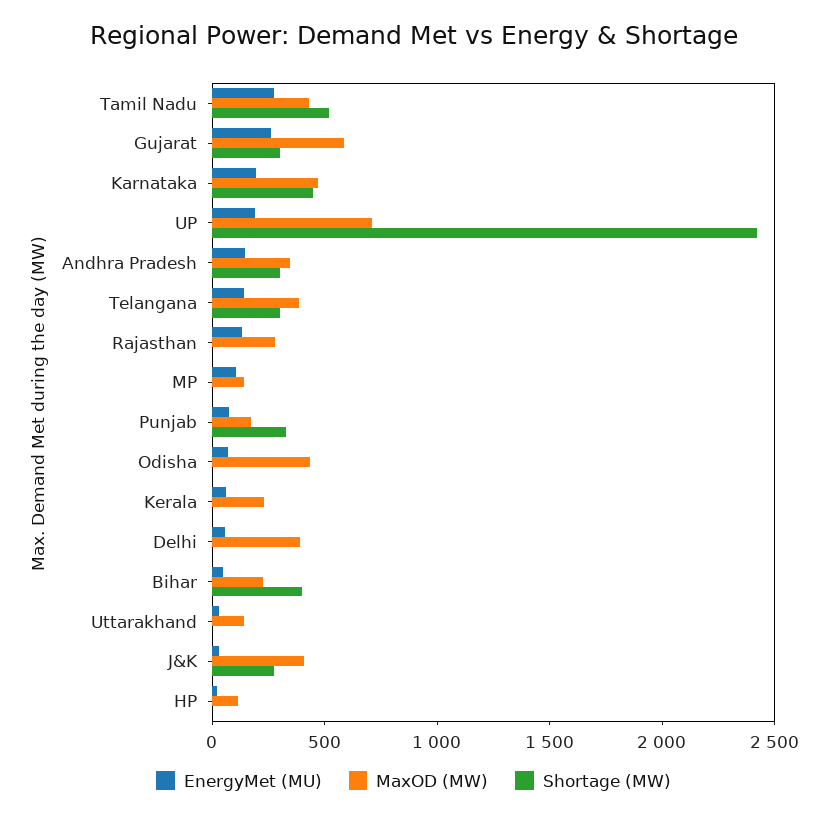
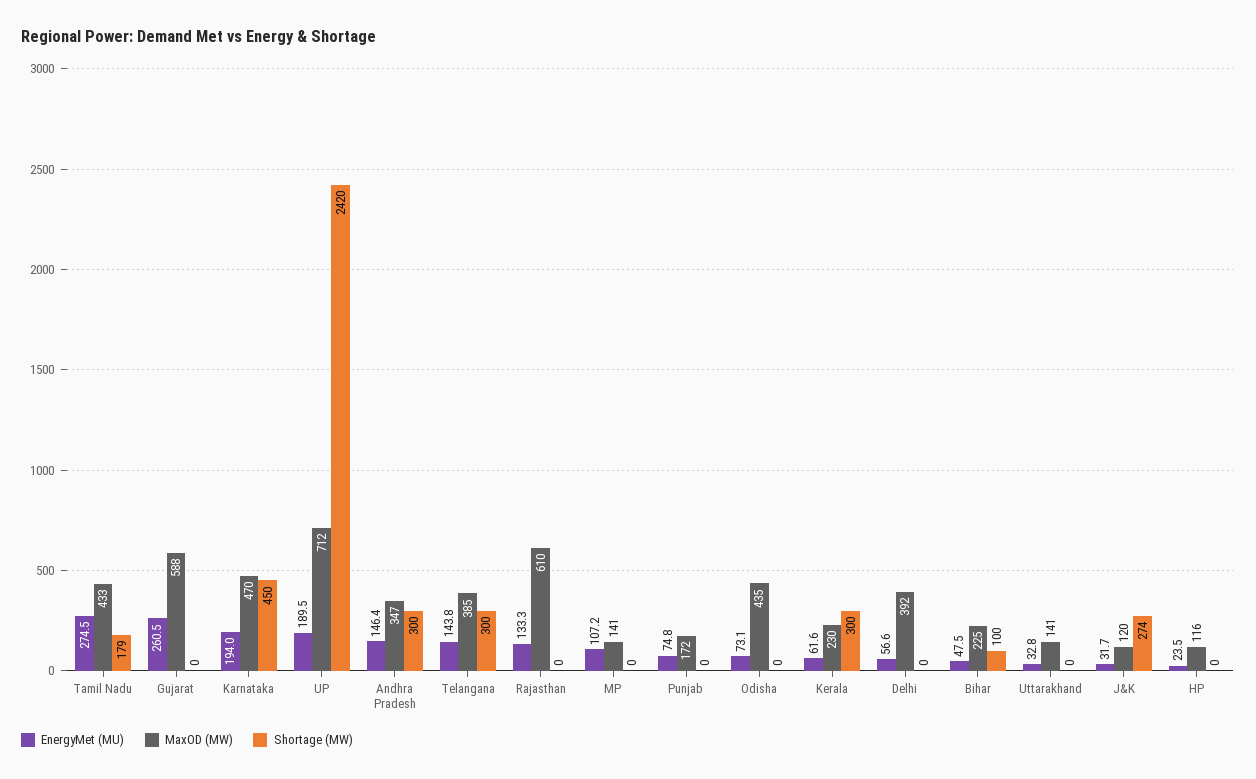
Shortage (MW), Tamil Nadu: 500 -> 179
Shortage (MW), Gujarat: 300 -> 0
MaxOD (MW), Rajasthan: 300 -> 610
Shortage (MW), Punjab: 300 -> 0
Shortage (MW), Kerala: 0 -> 300
Shortage (MW), Bihar: 400 -> 100
MaxOD (MW), J&K: 400 -> 120

